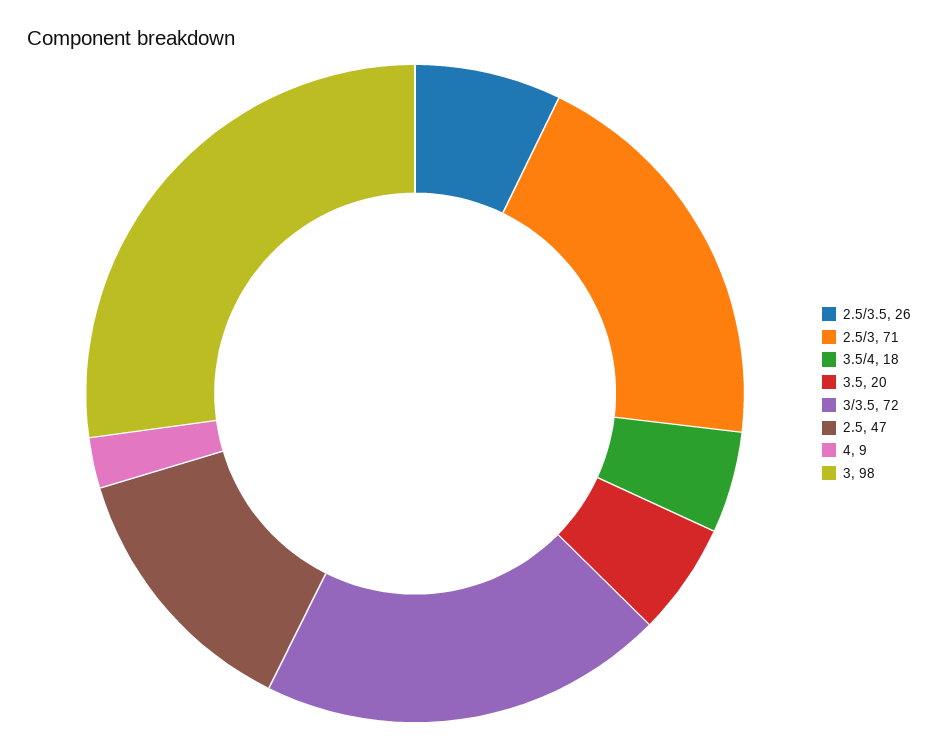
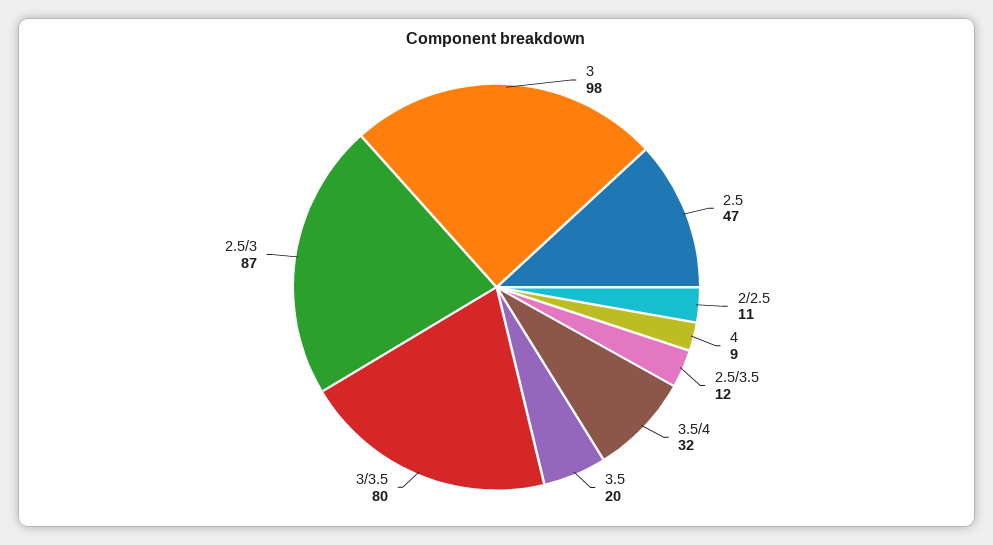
2.5/3.5: 26 -> 12
2.5/3: 71 -> 87
3.5/4: 18 -> 32
3/3.5: 72 -> 80
2/2.5: none -> 11

